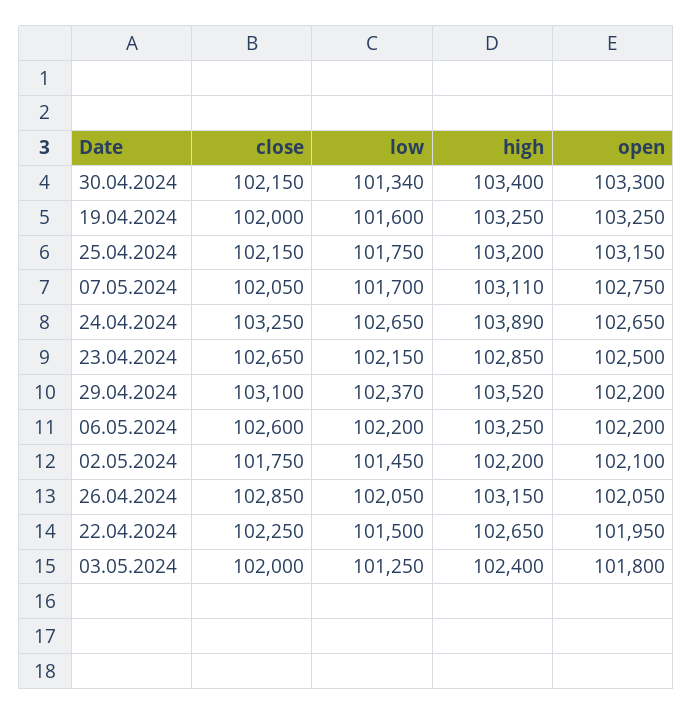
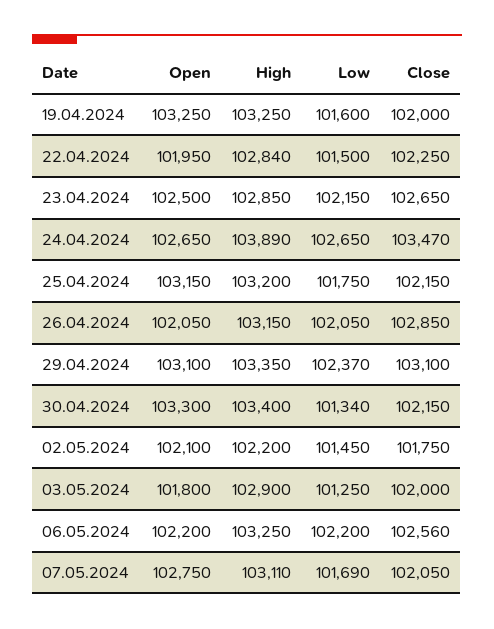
low, 07.05.2024: 101700 -> 101690
close, 24.04.2024: 103250 -> 103470
high, 29.04.2024: 103520 -> 103350
open, 29.04.2024: 102200 -> 103100
close, 06.05.2024: 102600 -> 102560
high, 22.04.2024: 102650 -> 102840
high, 03.05.2024: 102400 -> 102900

